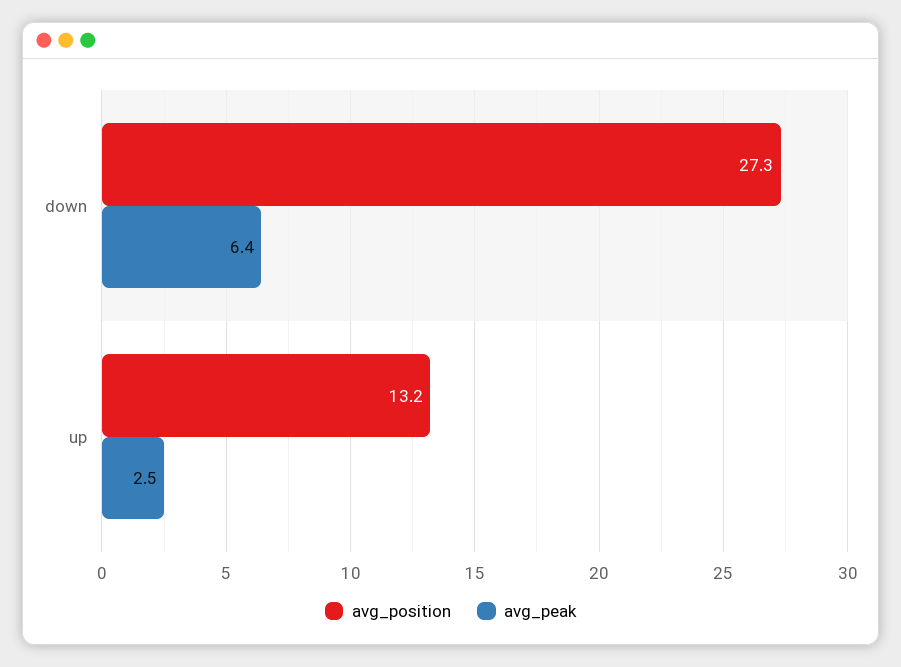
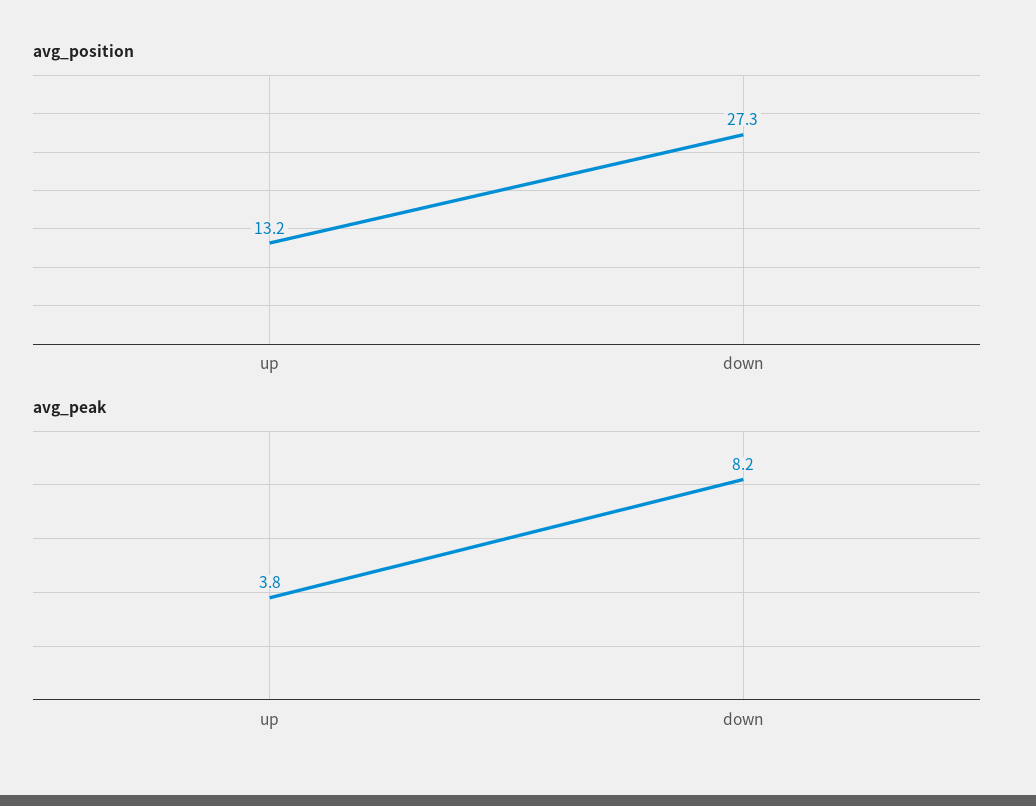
avg_peak, down: 6.4 -> 8.2
avg_peak, up: 2.5 -> 3.8

